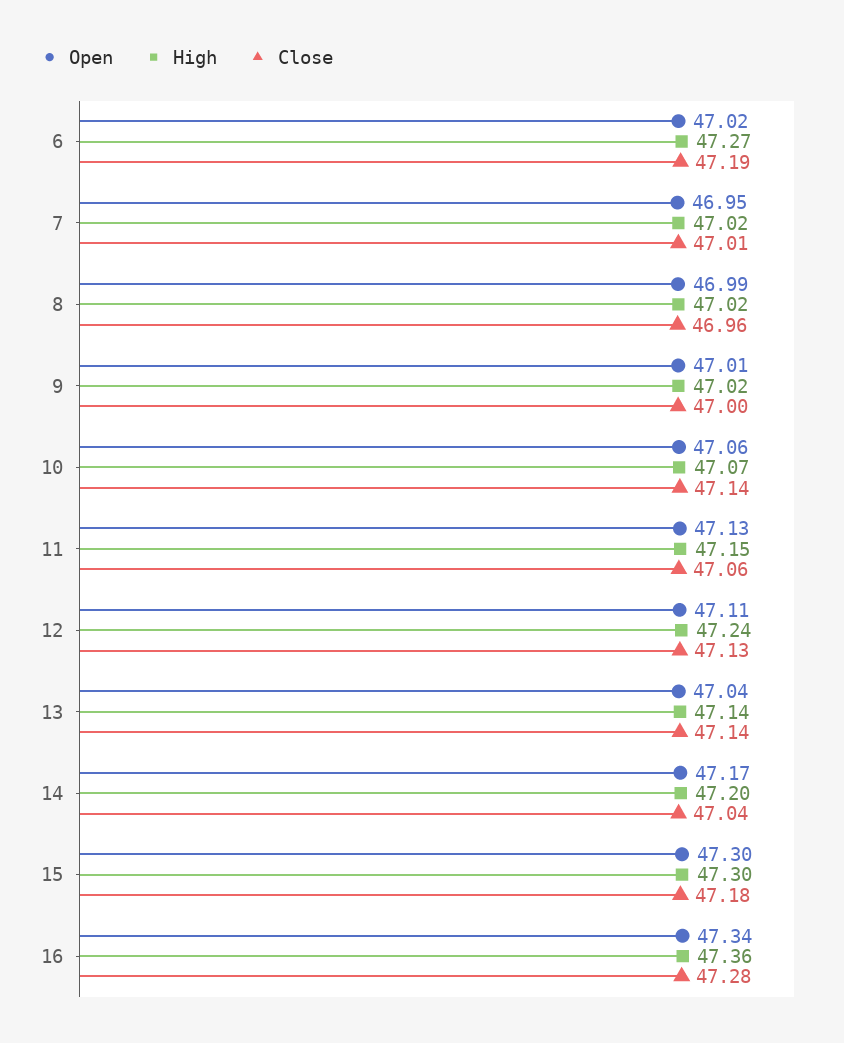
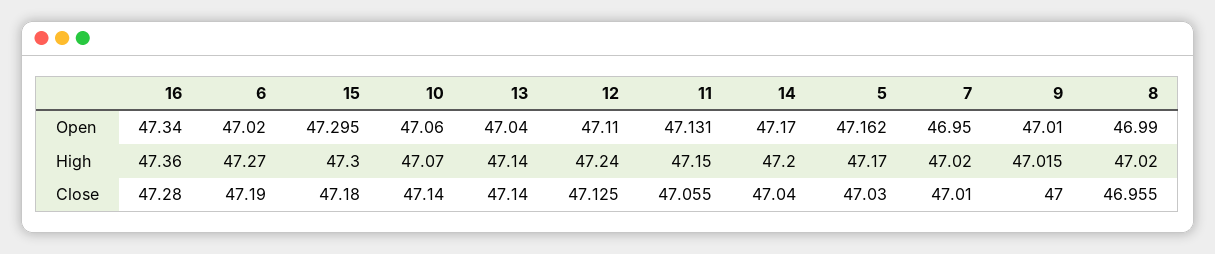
Open, 5: none -> 47.162
High, 5: none -> 47.17
Close, 5: none -> 47.03

